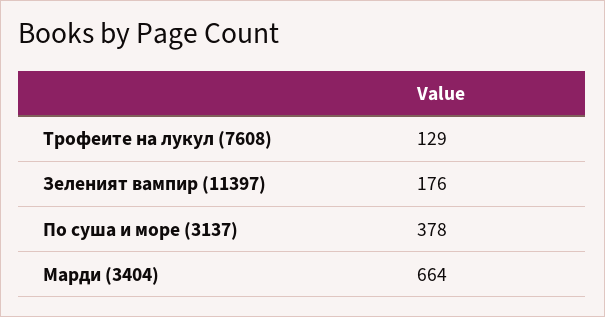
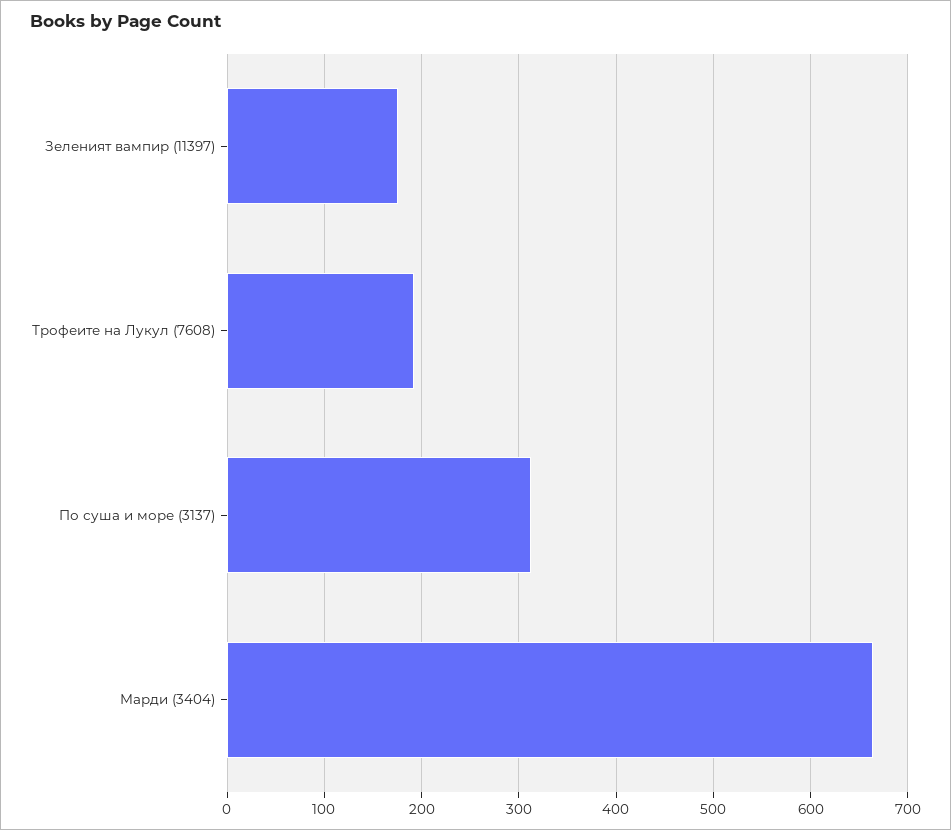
Трофеите на лукул (7608): 129 -> 190
По суша и море (3137): 378 -> 310

